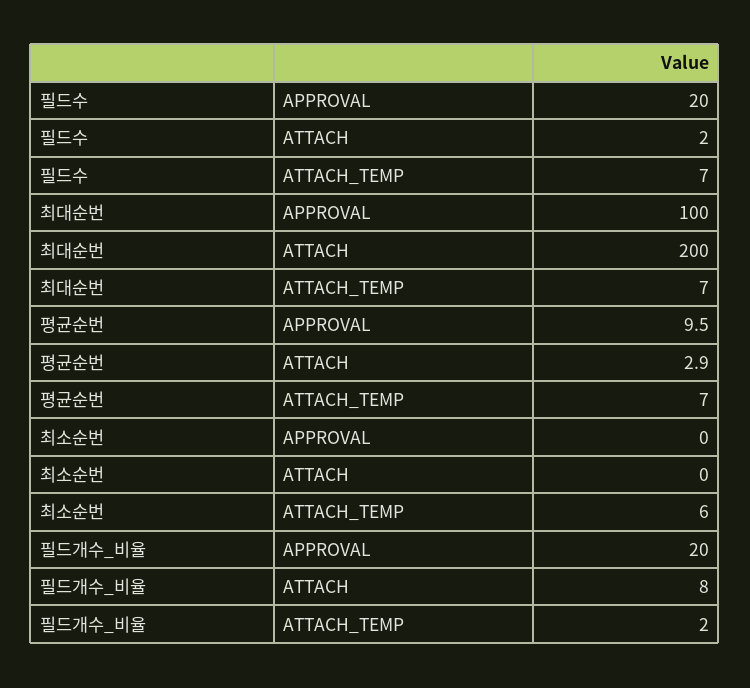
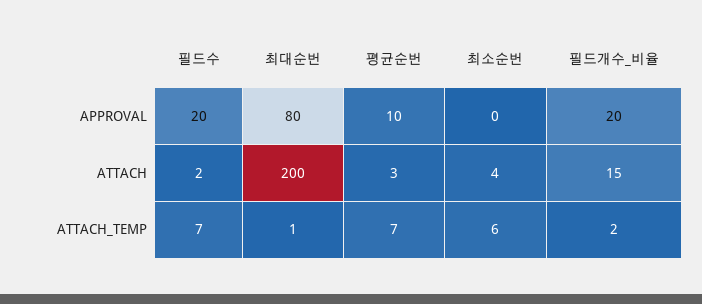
최대순번, APPROVAL: 100 -> 80
최대순번, ATTACH_TEMP: 7 -> 1
최소순번, ATTACH: 0 -> 4
필드개수_비율, ATTACH: 8 -> 15

